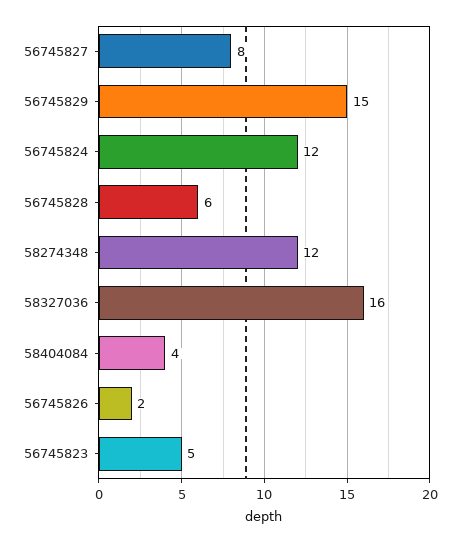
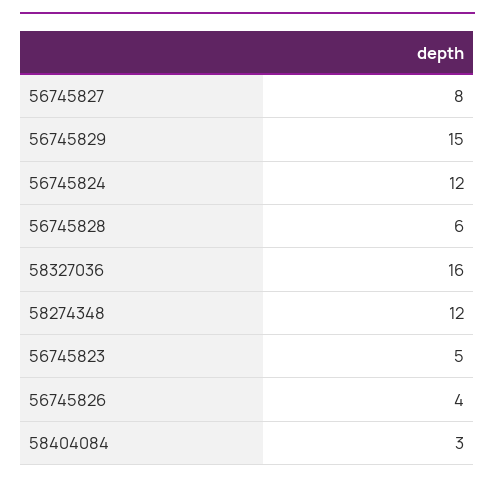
58404084: 4 -> 3
56745826: 2 -> 4

